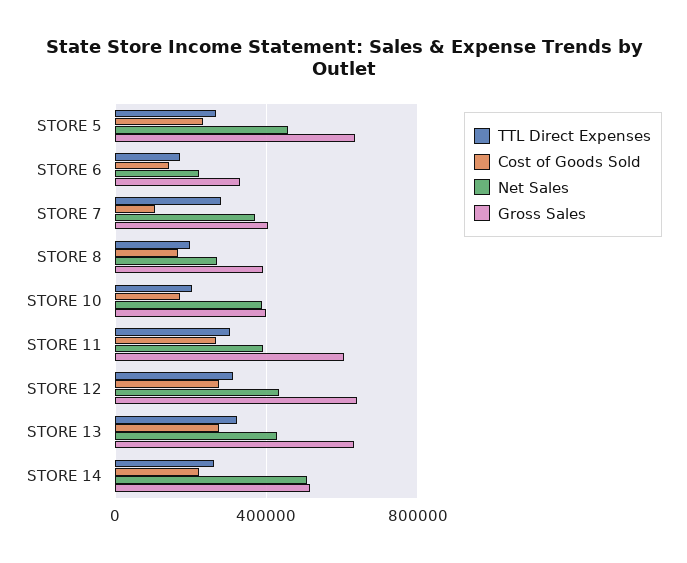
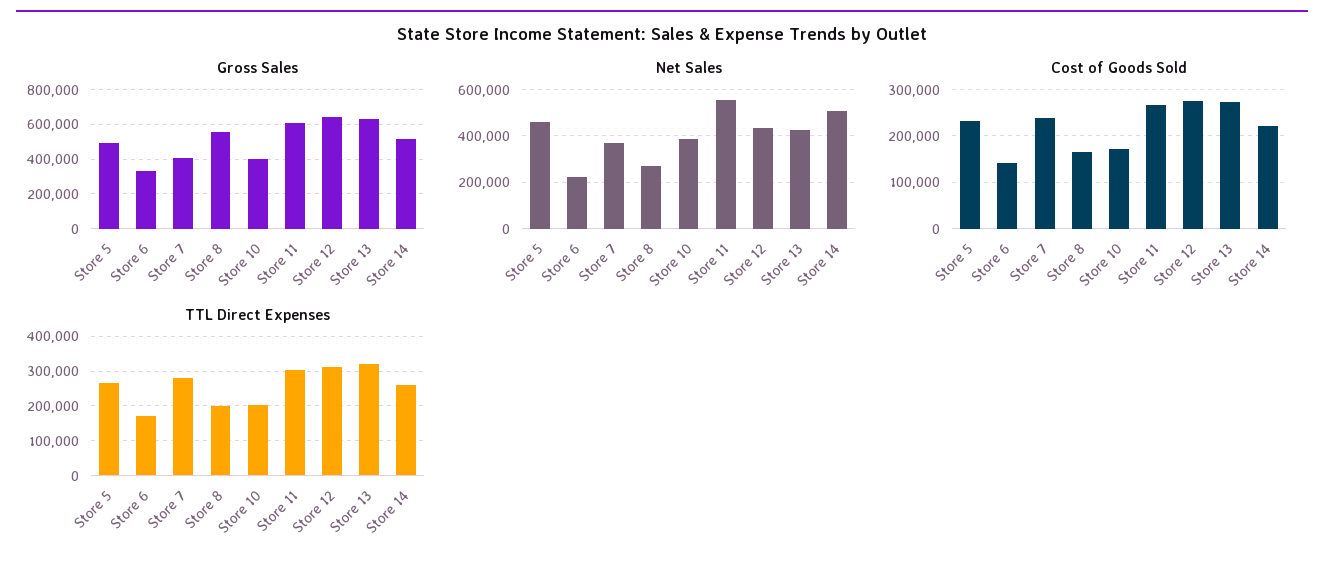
Gross Sales, STORE 5: 650000 -> 500000
Cost of Goods Sold, STORE 7: 100000 -> 240000
Gross Sales, STORE 8: 400000 -> 550000
Net Sales, STORE 11: 400000 -> 550000

